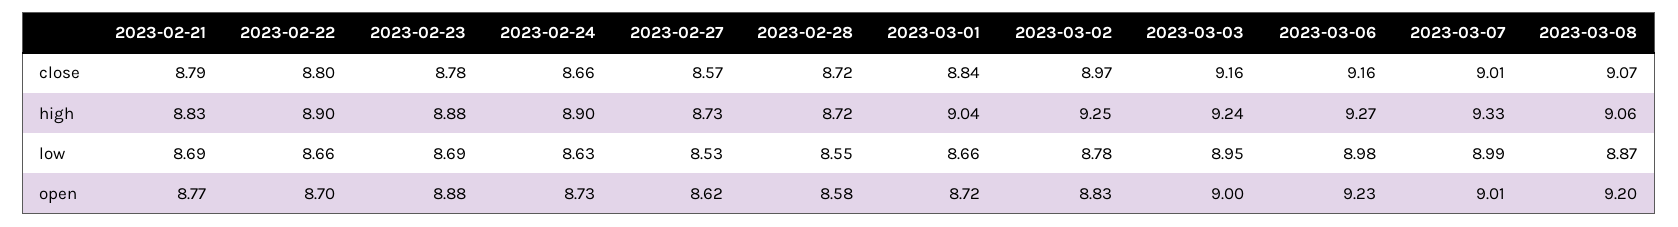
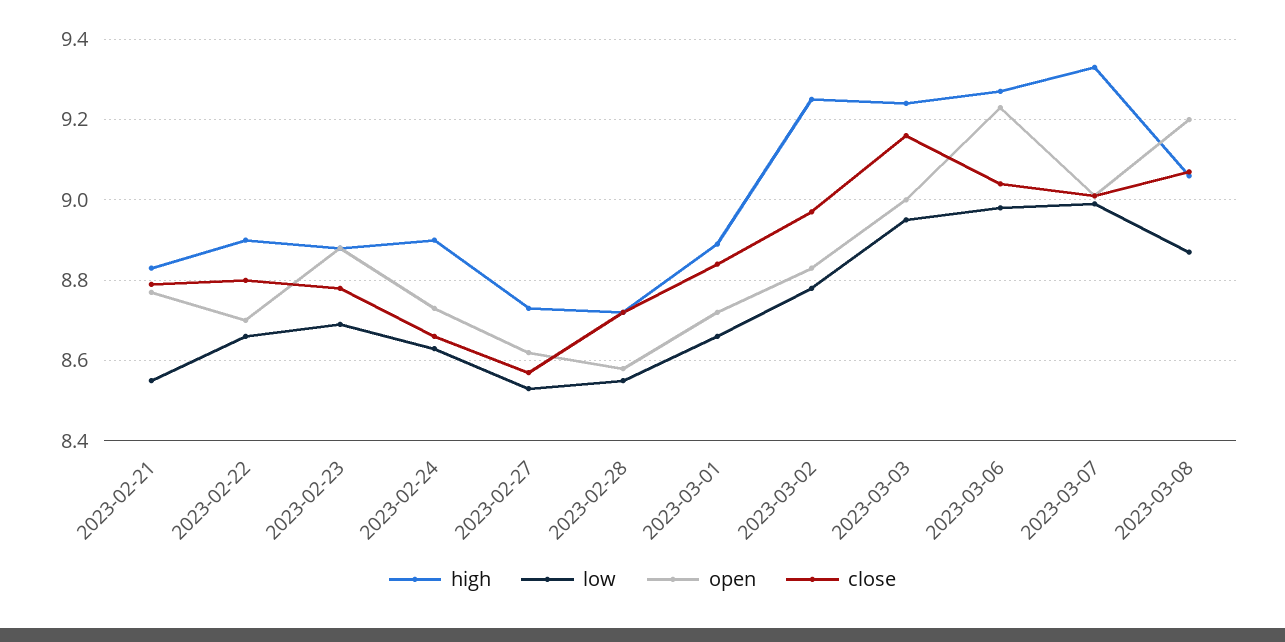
close, 2023-03-06: 9.16 -> 9.05
high, 2023-03-01: 9.04 -> 8.9
low, 2023-02-21: 8.69 -> 8.55

